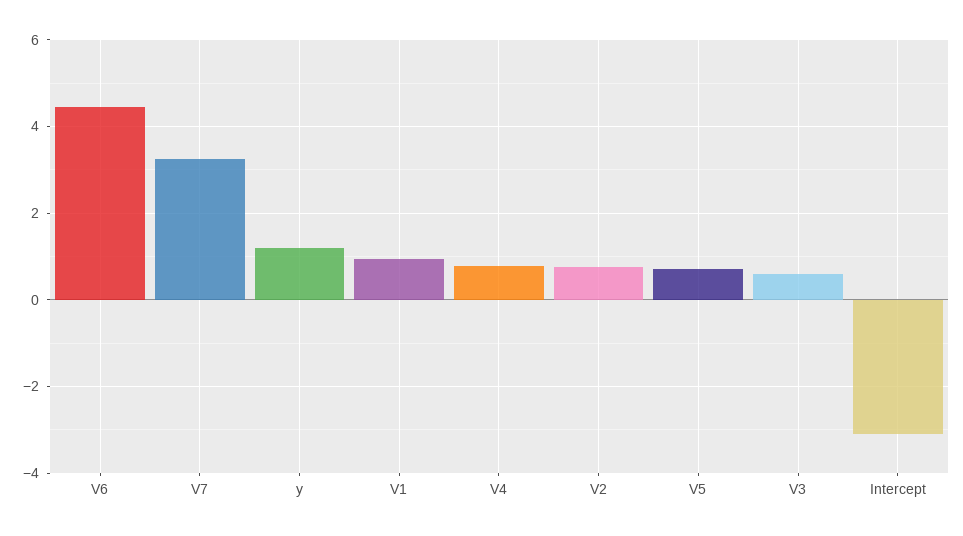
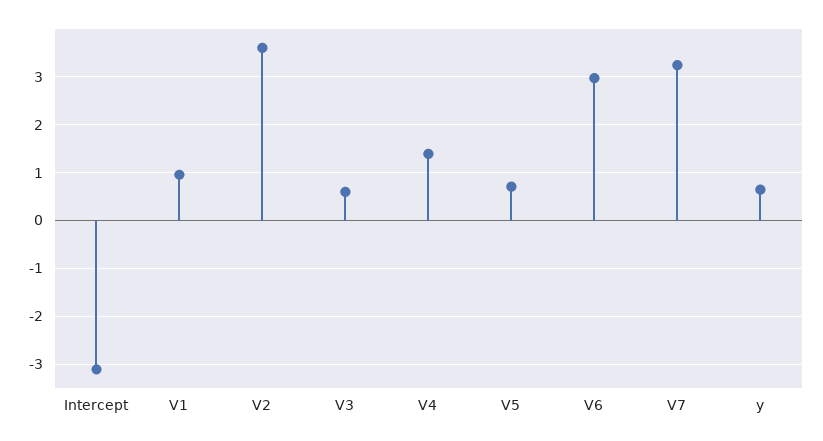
V6: 4.4 -> 3
y: 1.2 -> 0.6
V4: 0.8 -> 1.4
V2: 0.8 -> 3.6

